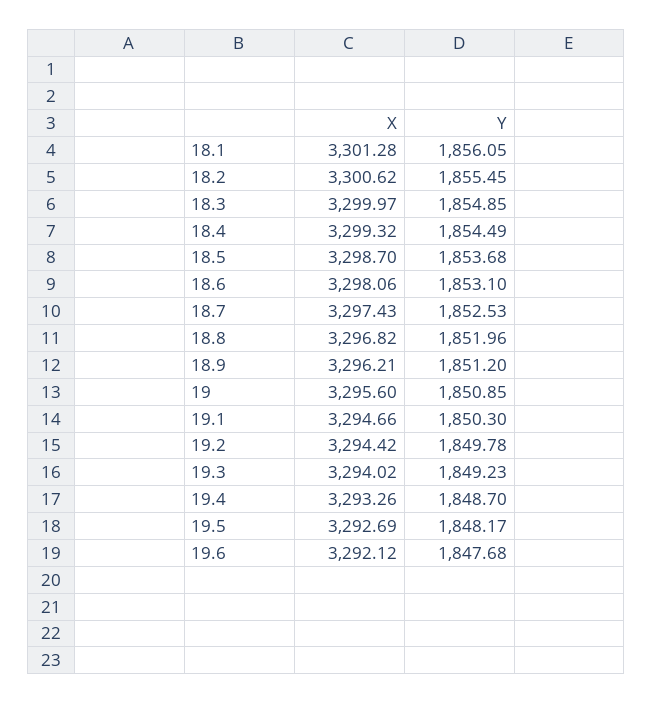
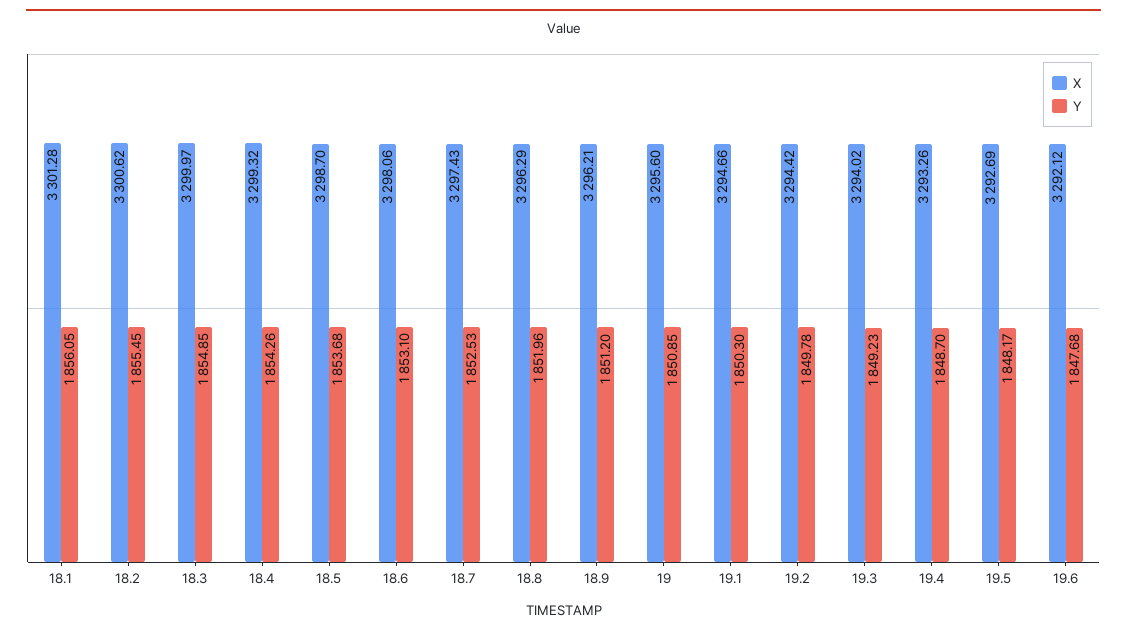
Y, 18.4: 1854.49 -> 1854.26
X, 18.8: 3296.82 -> 3296.29

